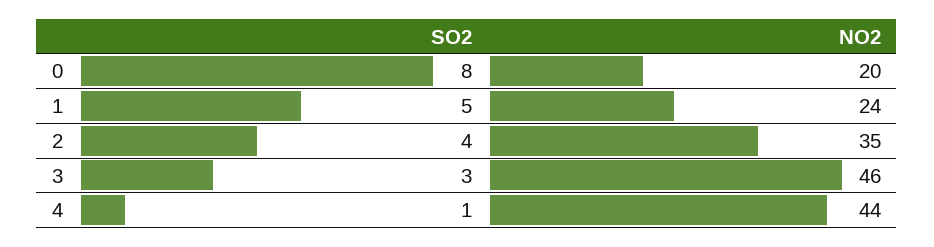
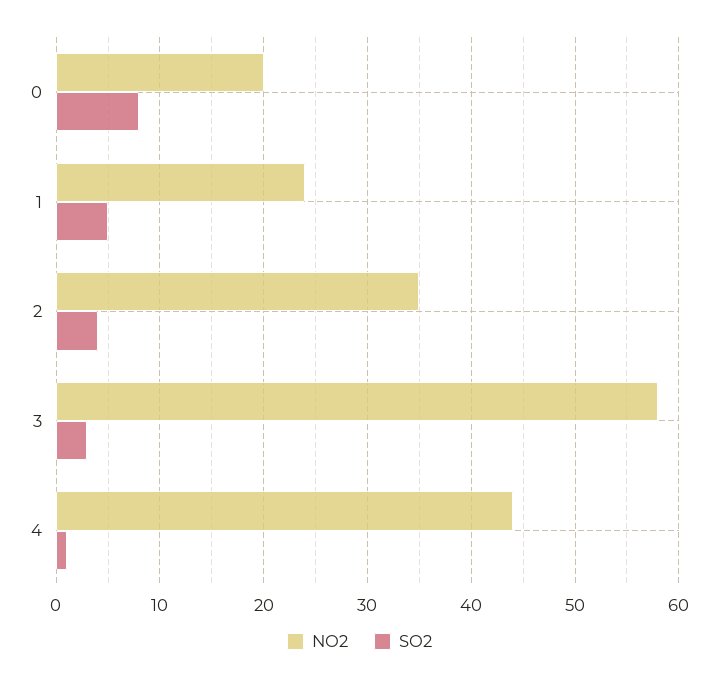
NO2, 3: 46 -> 58

